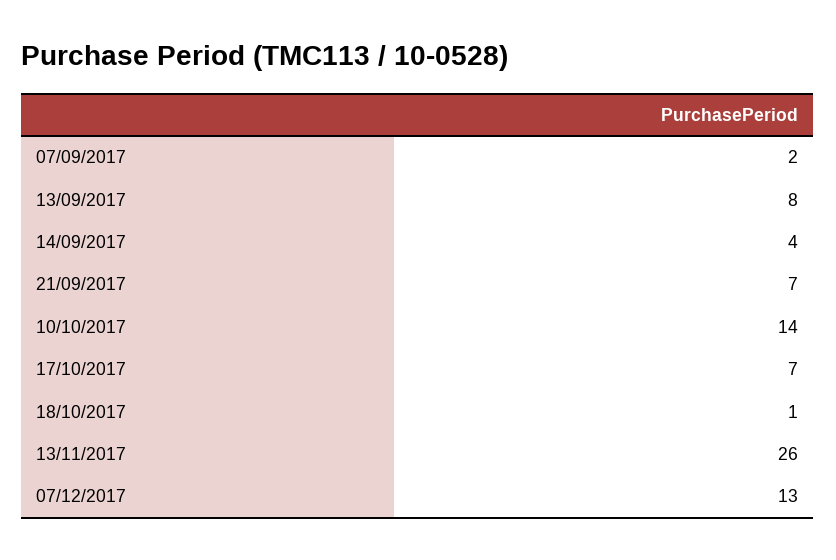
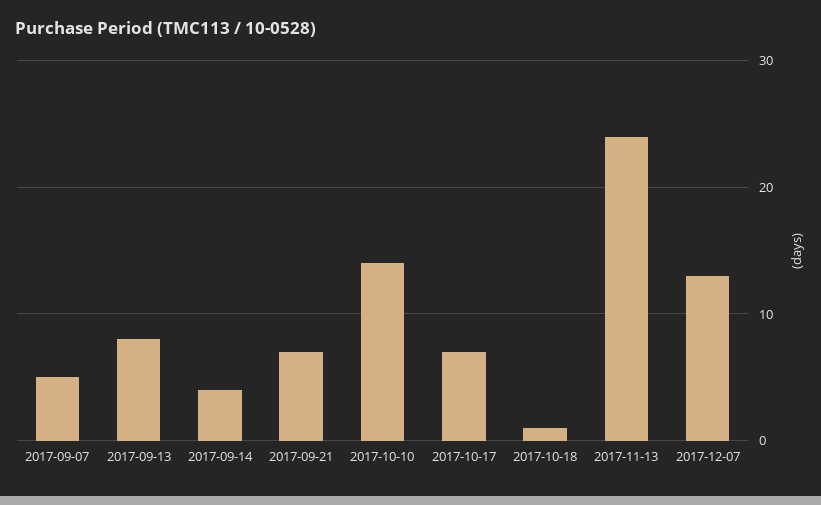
07/09/2017: 2 -> 5
13/11/2017: 26 -> 24

